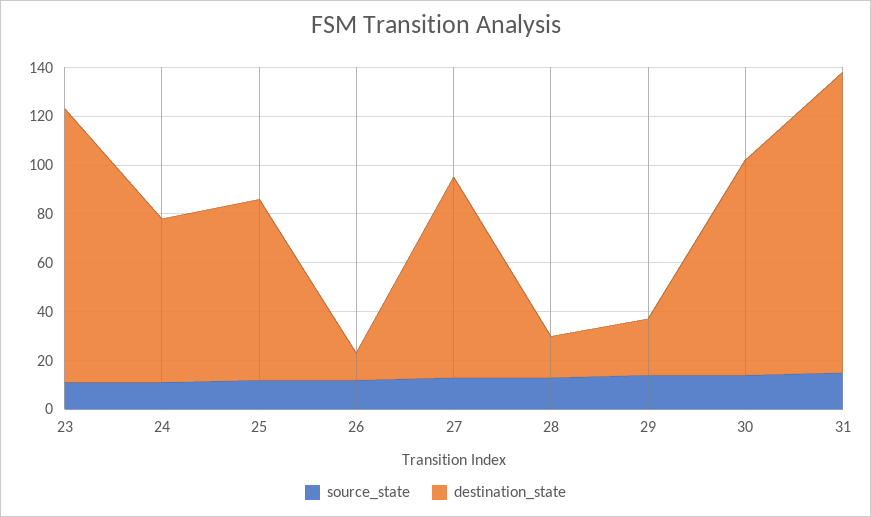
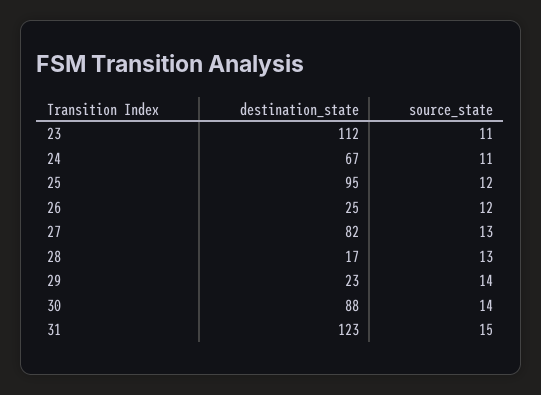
destination_state, 25: 75 -> 95
destination_state, 26: 10 -> 25

